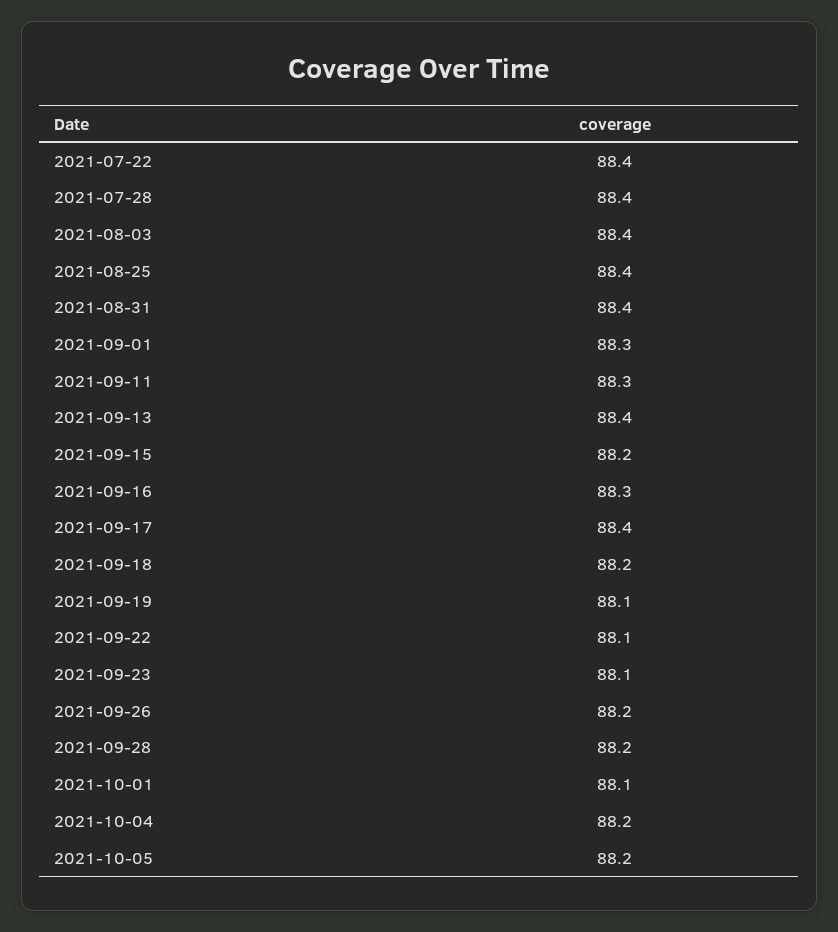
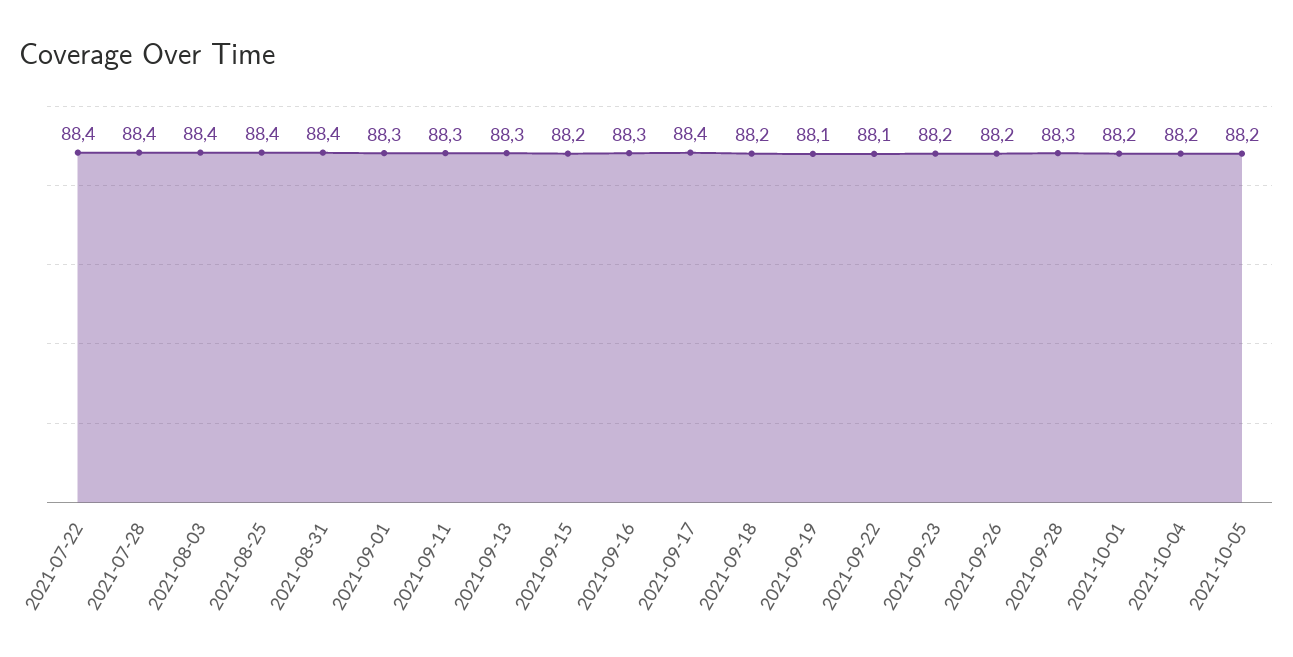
2021-09-13: 88.4 -> 88.3
2021-09-23: 88.1 -> 88.2
2021-09-28: 88.2 -> 88.3
2021-10-01: 88.1 -> 88.2

